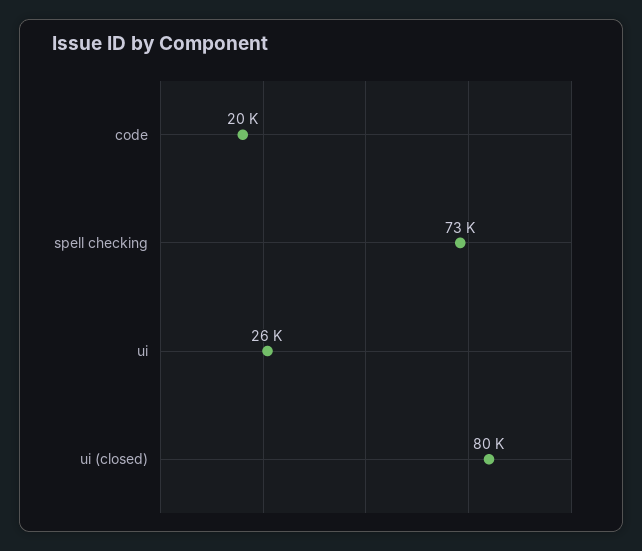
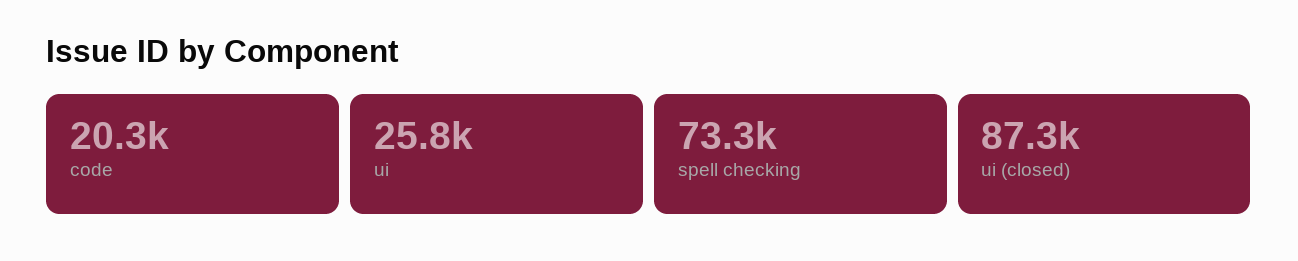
ui (closed): 80000 -> 87300

